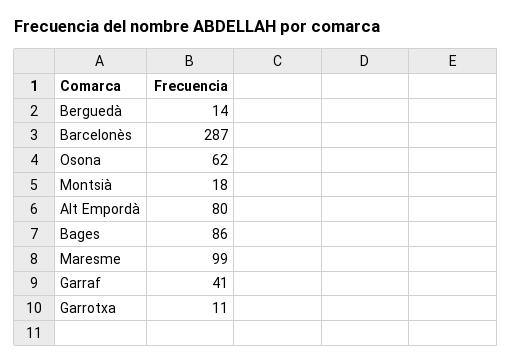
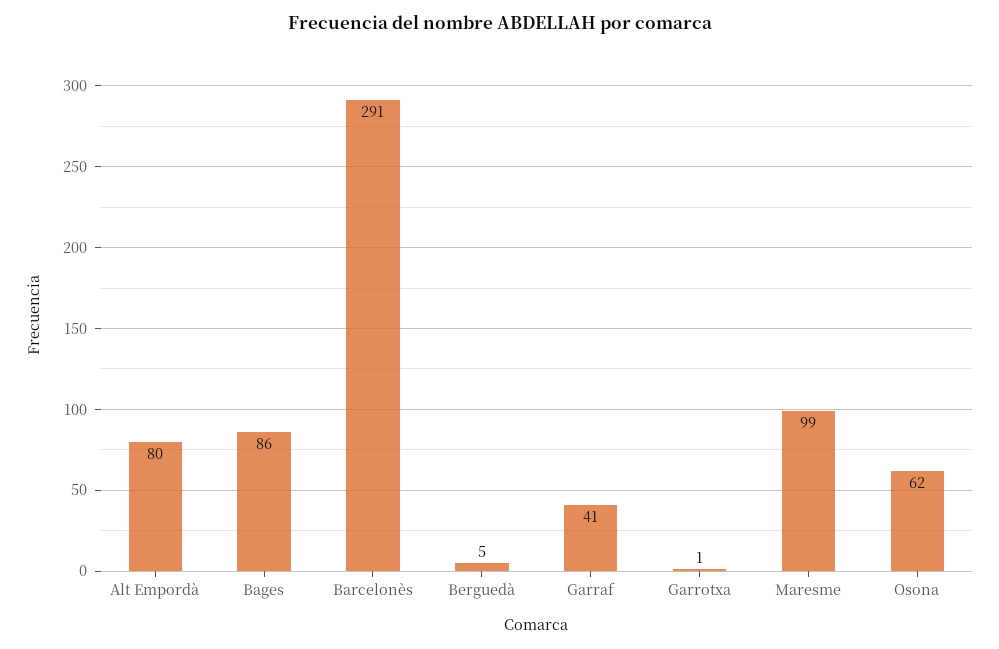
Berguedà: 14 -> 5
Barcelonès: 287 -> 291
Montsià: 18 -> none
Garrotxa: 11 -> 1

